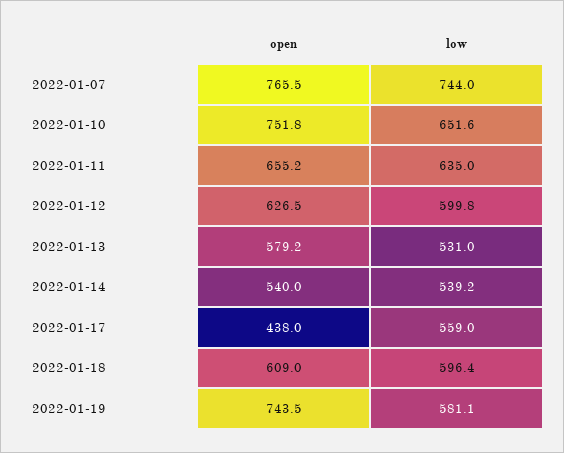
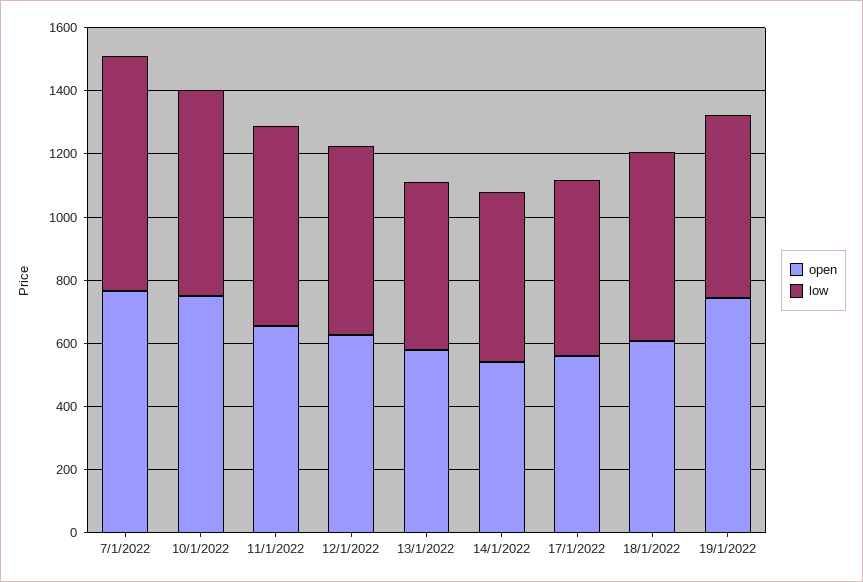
open, 2022-01-17: 438 -> 550

